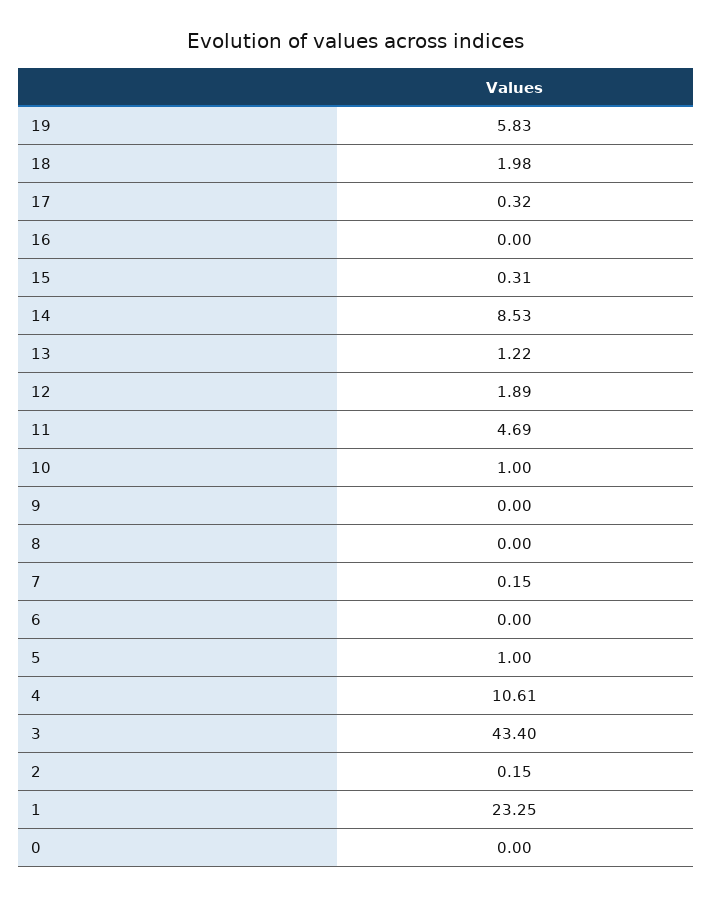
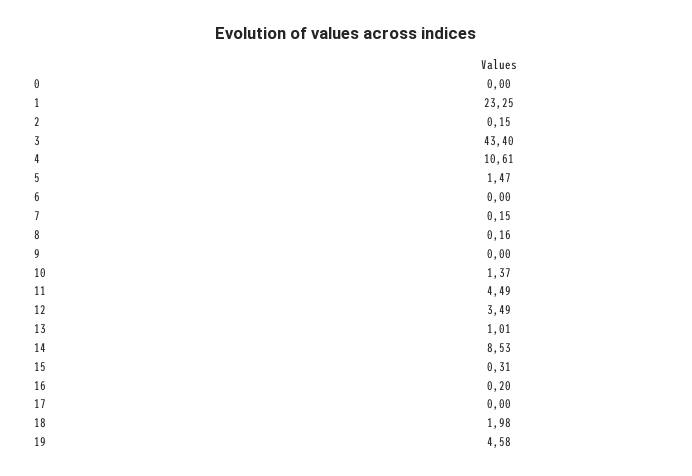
19: 5.83 -> 4.58
17: 0.32 -> 0
16: 0 -> 0.2
13: 1.22 -> 1.01
12: 1.89 -> 3.49
11: 4.69 -> 4.49
10: 1 -> 1.37
8: 0 -> 0.16
5: 1 -> 1.47

